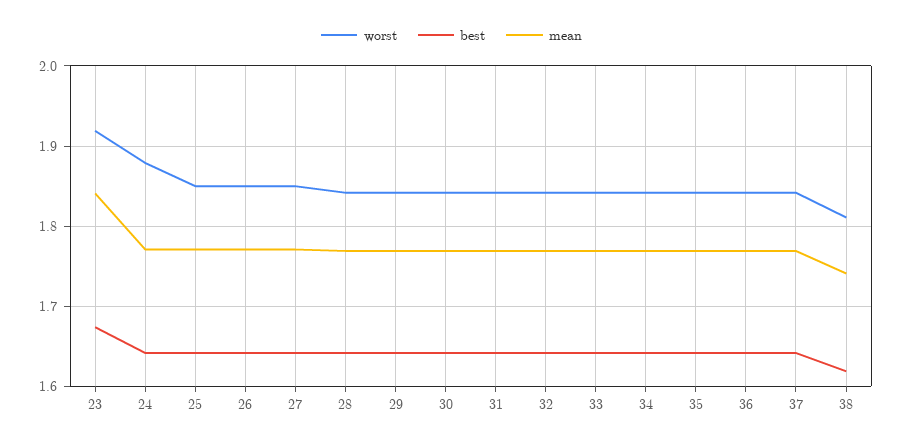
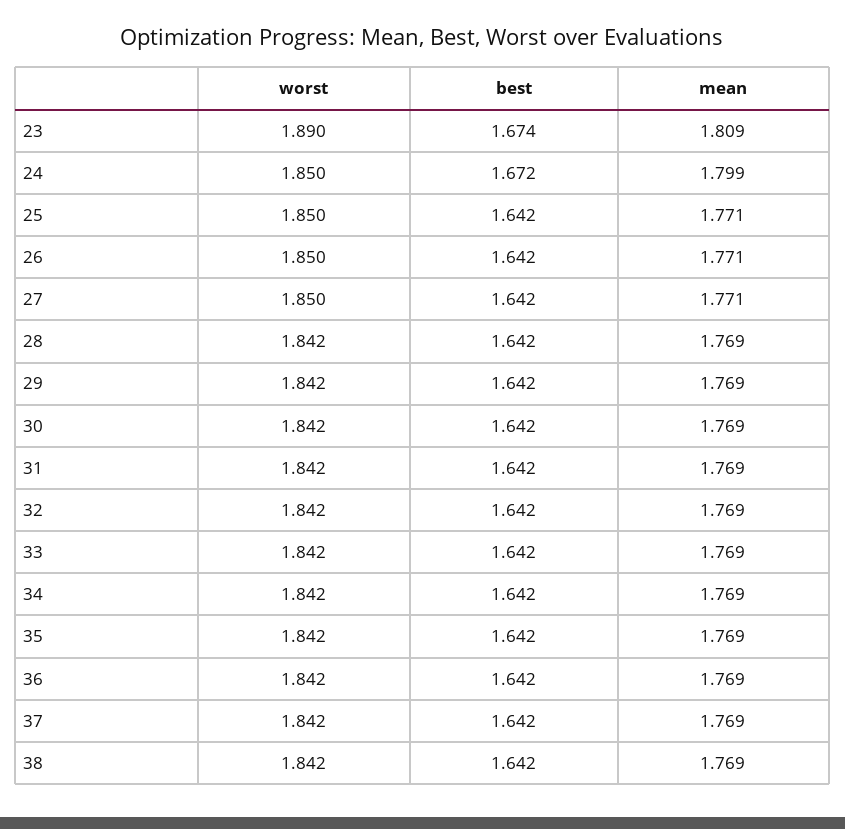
worst, 23: 1.92 -> 1.89
mean, 23: 1.84 -> 1.809
worst, 24: 1.88 -> 1.85
best, 24: 1.64 -> 1.672
mean, 24: 1.77 -> 1.799
worst, 38: 1.81 -> 1.842
best, 38: 1.62 -> 1.642
mean, 38: 1.74 -> 1.769

